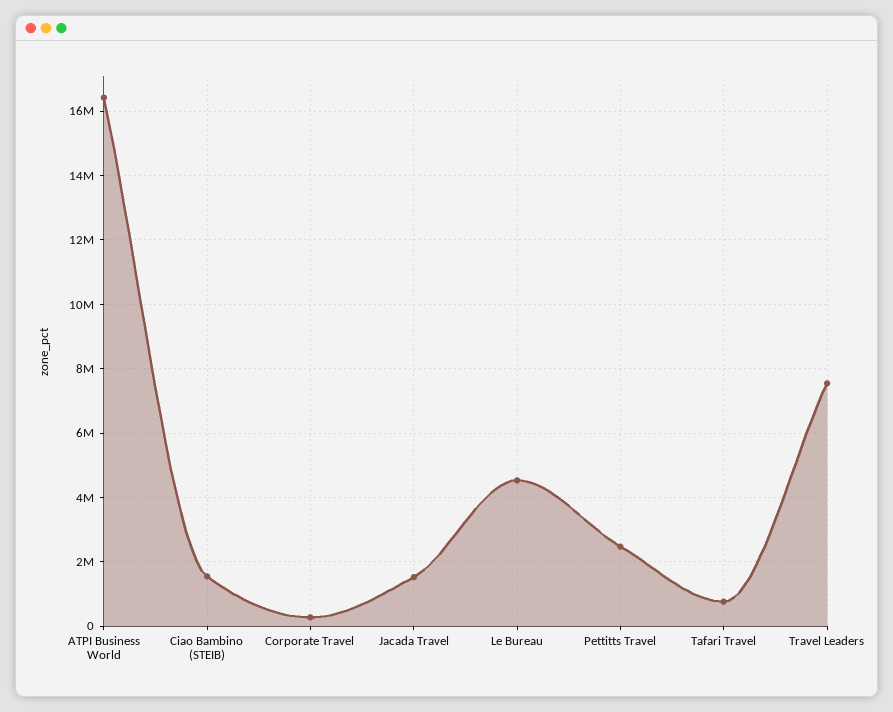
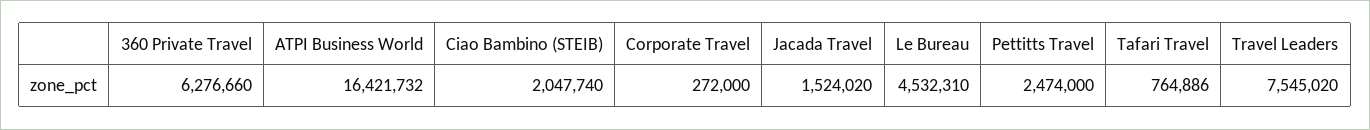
Ciao Bambino (STEIB): 1600000 -> 2047740
360 Private Travel: none -> 6276660

